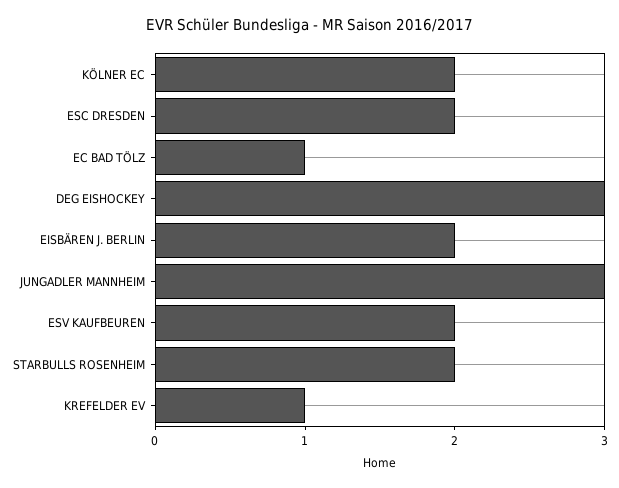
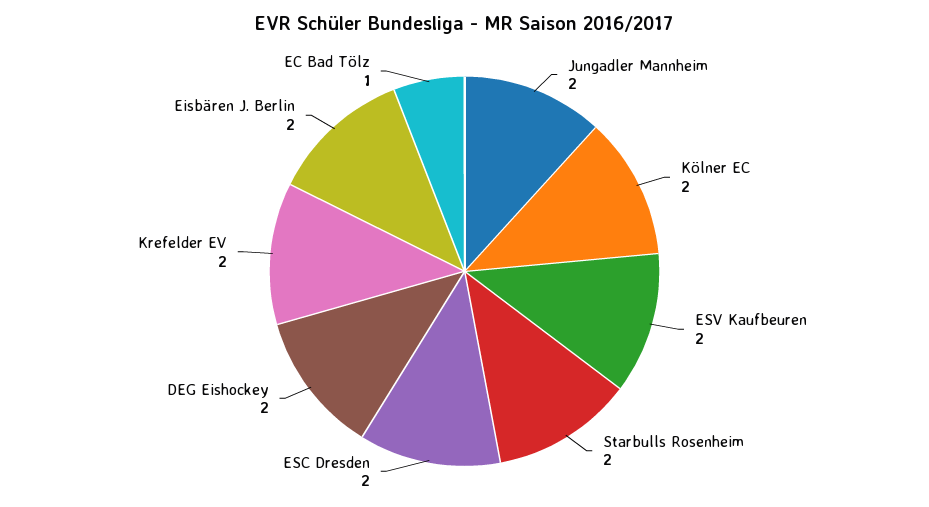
DEG EISHOCKEY: 3 -> 2
JUNGADLER MANNHEIM: 3 -> 2
KREFELDER EV: 1 -> 2

